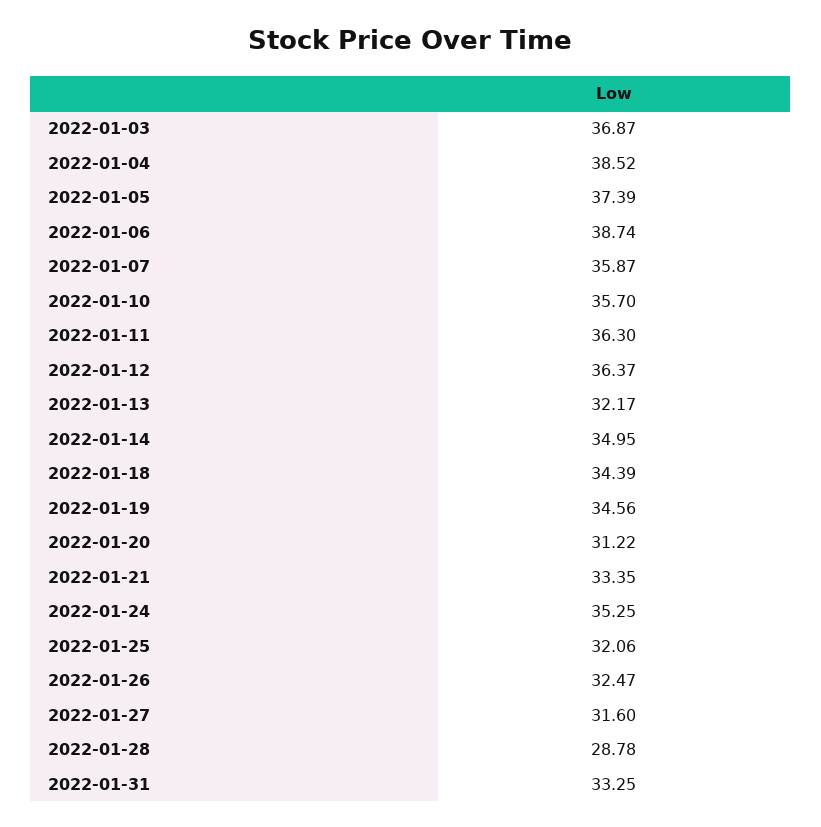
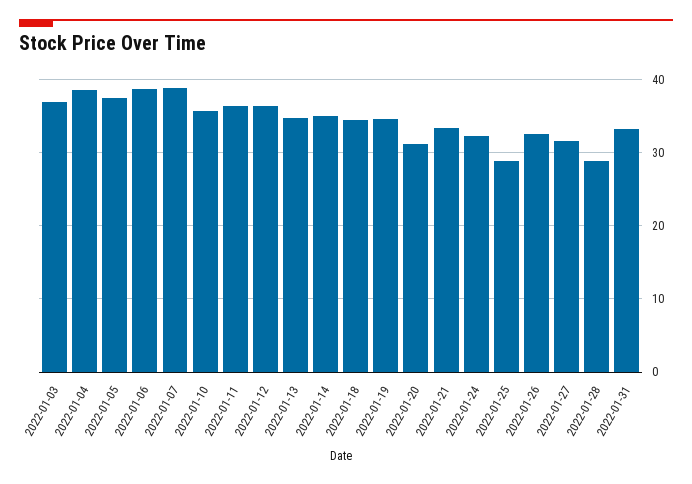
2022-01-07: 35.87 -> 39
2022-01-13: 32.17 -> 35
2022-01-24: 35.25 -> 32
2022-01-25: 32.06 -> 29

